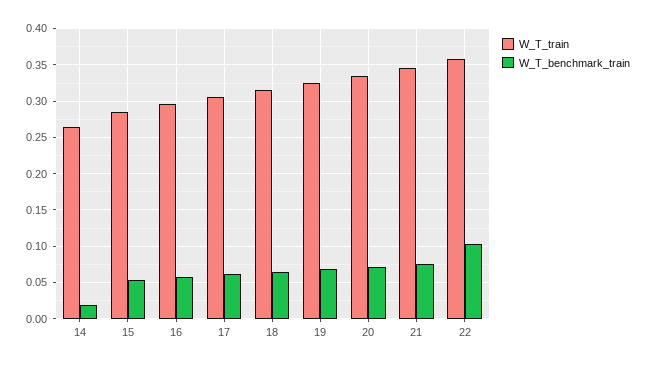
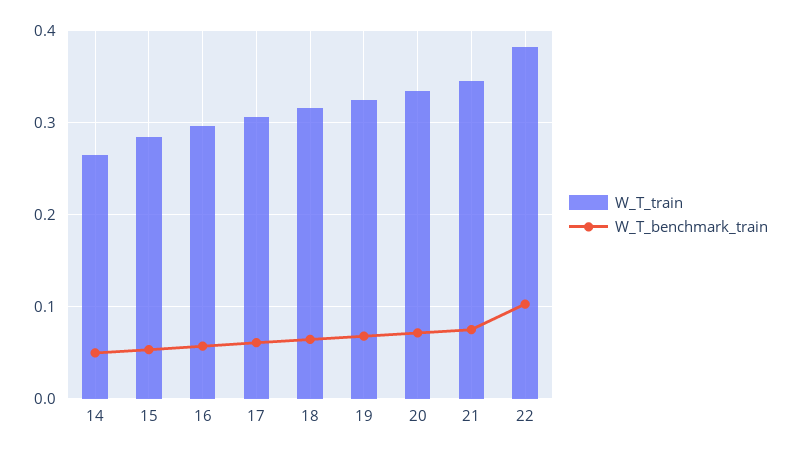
W_T_benchmark_train, 14: 0.02 -> 0.05
W_T_train, 22: 0.36 -> 0.38

